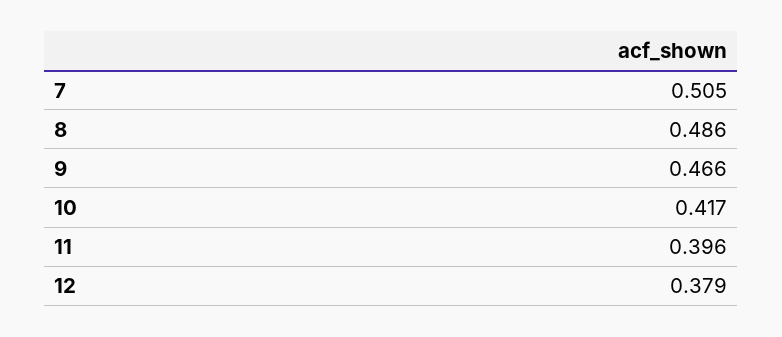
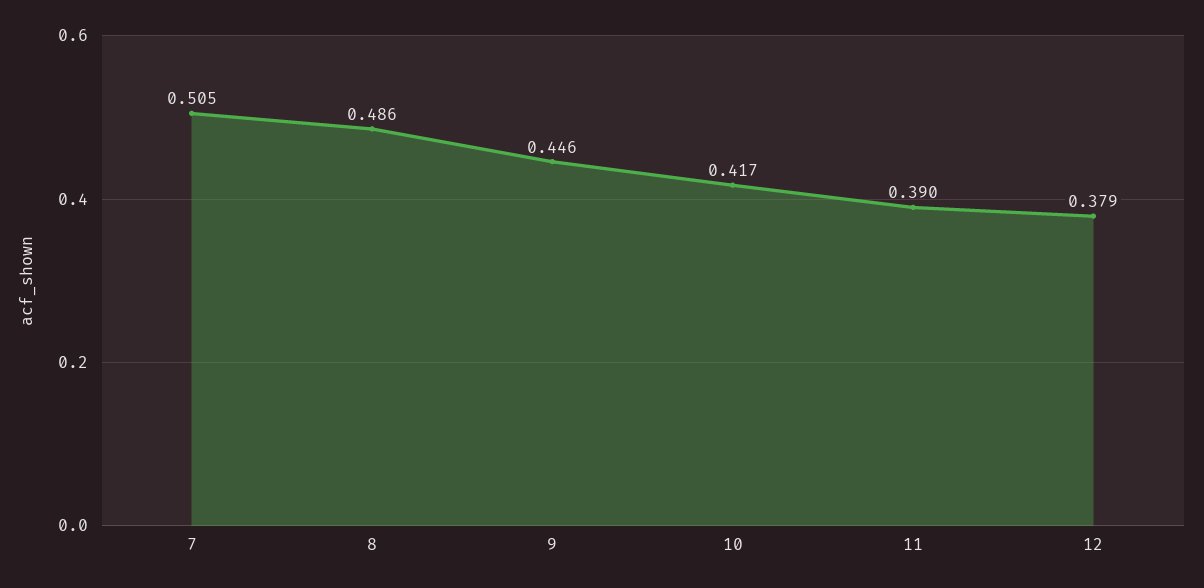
9: 0.466 -> 0.446
11: 0.396 -> 0.39

